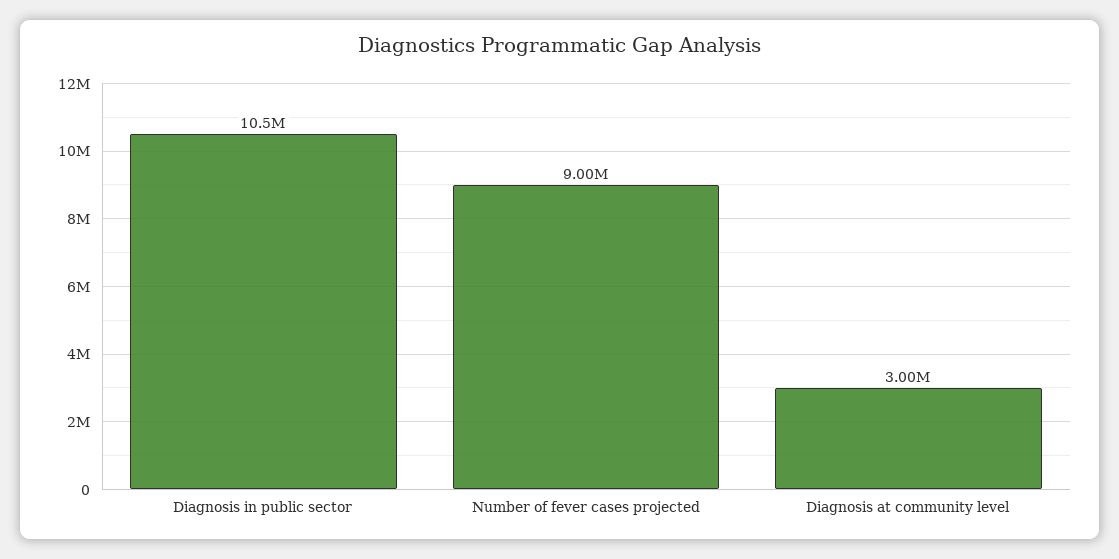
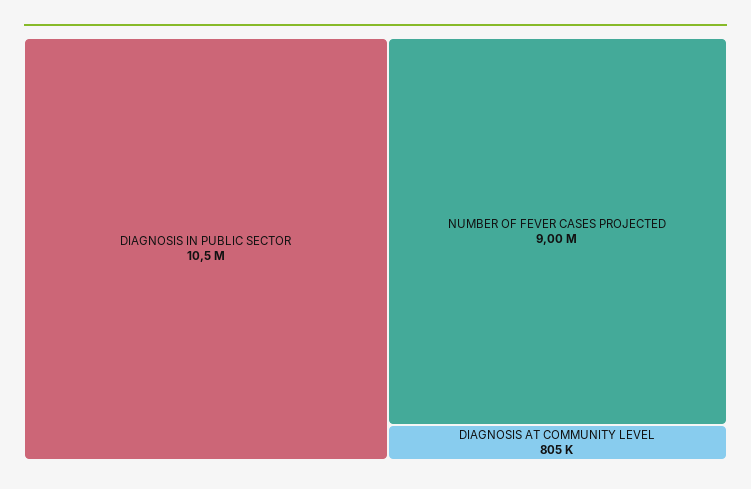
Diagnosis at community level: 3000000 -> 805000

